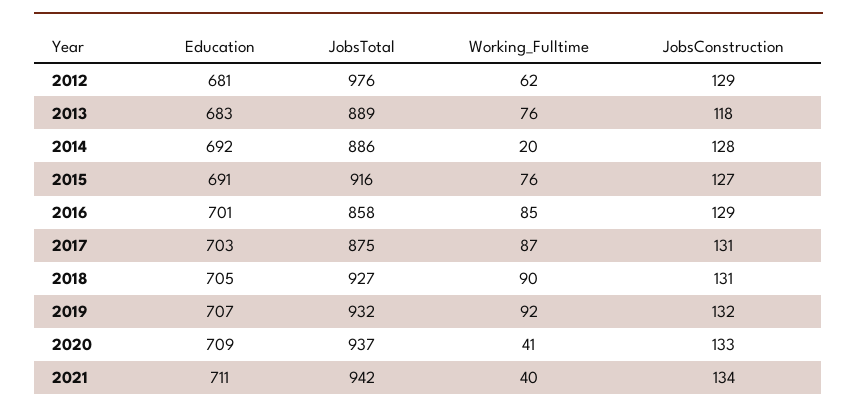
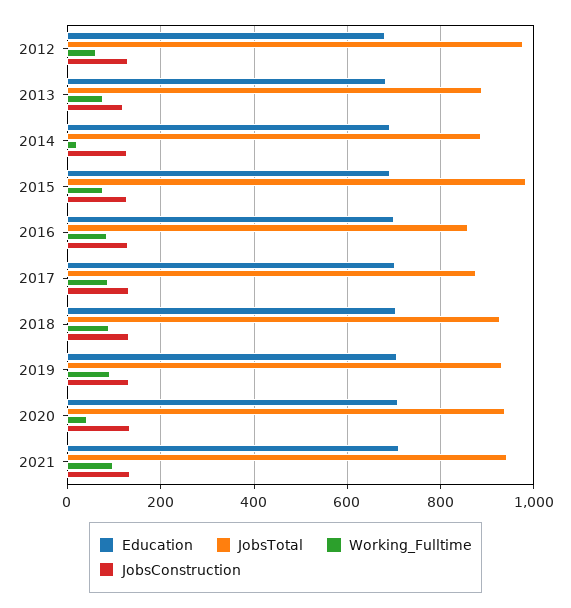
JobsTotal, 2015: 916 -> 980
Working_Fulltime, 2021: 40 -> 100

